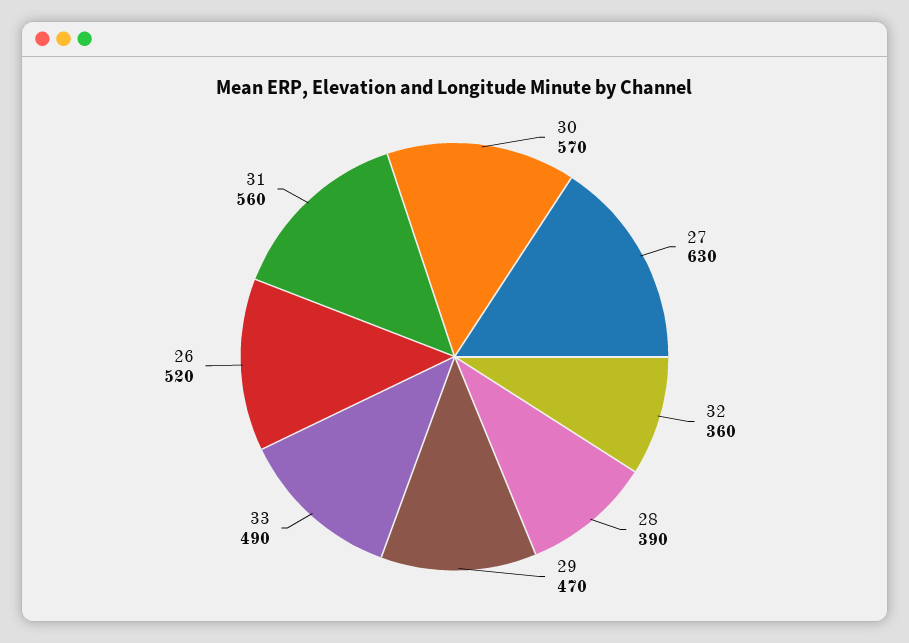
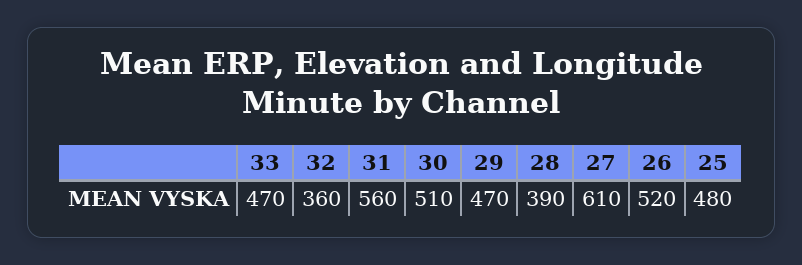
30: 570 -> 510
27: 630 -> 610
33: 490 -> 470
25: none -> 480

